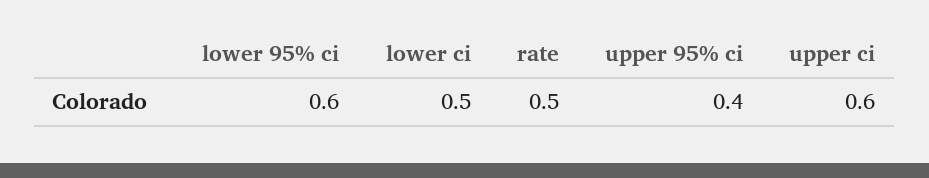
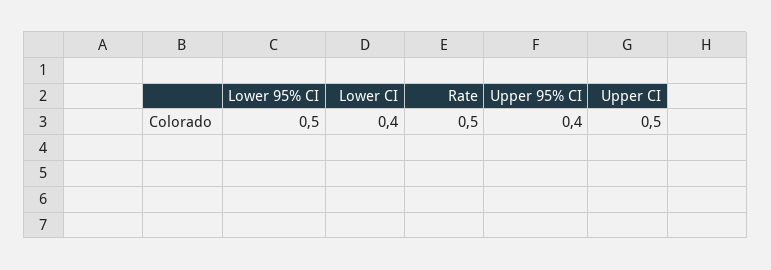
lower 95% ci: 0.6 -> 0.5
lower ci: 0.5 -> 0.4
upper ci: 0.6 -> 0.5

